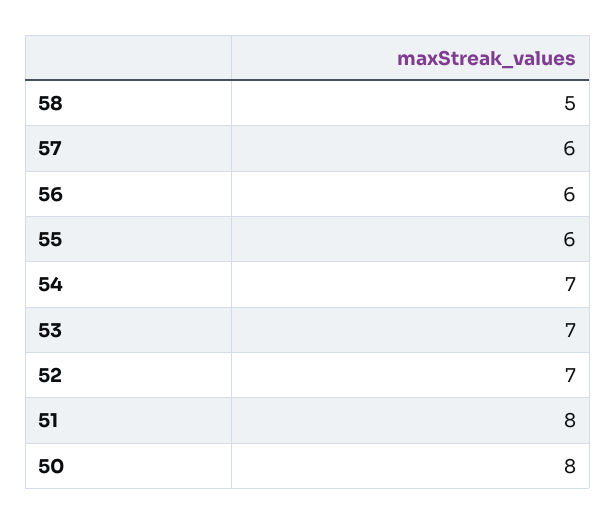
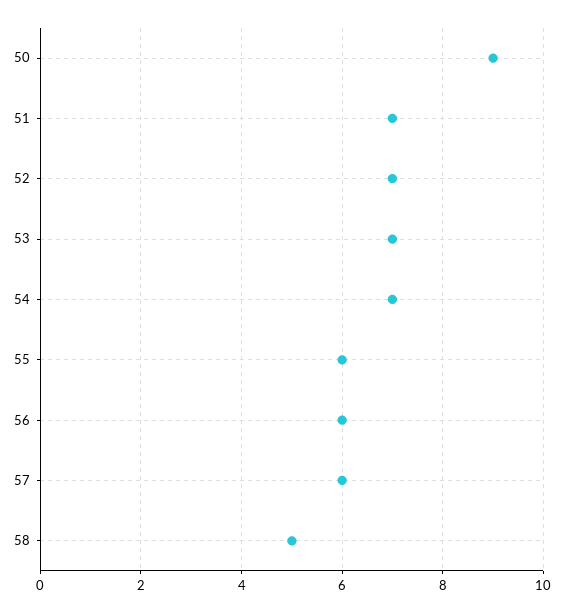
51: 8 -> 7
50: 8 -> 9

